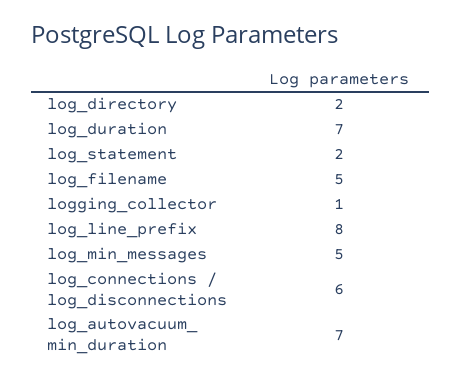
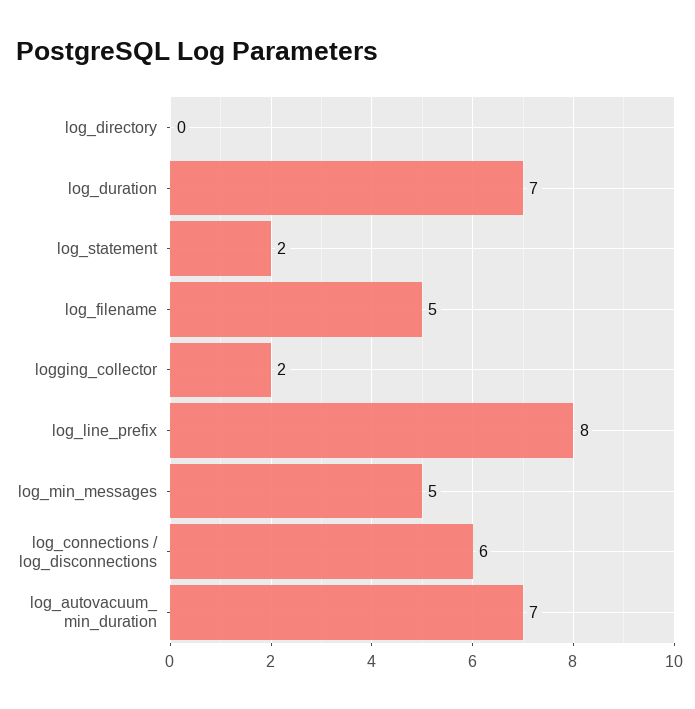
log_directory: 2 -> 0
logging_collector: 1 -> 2

